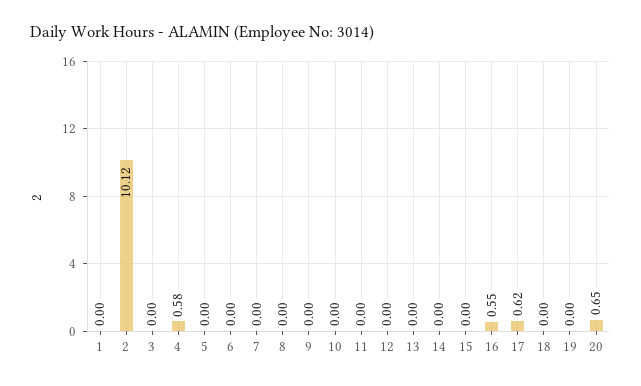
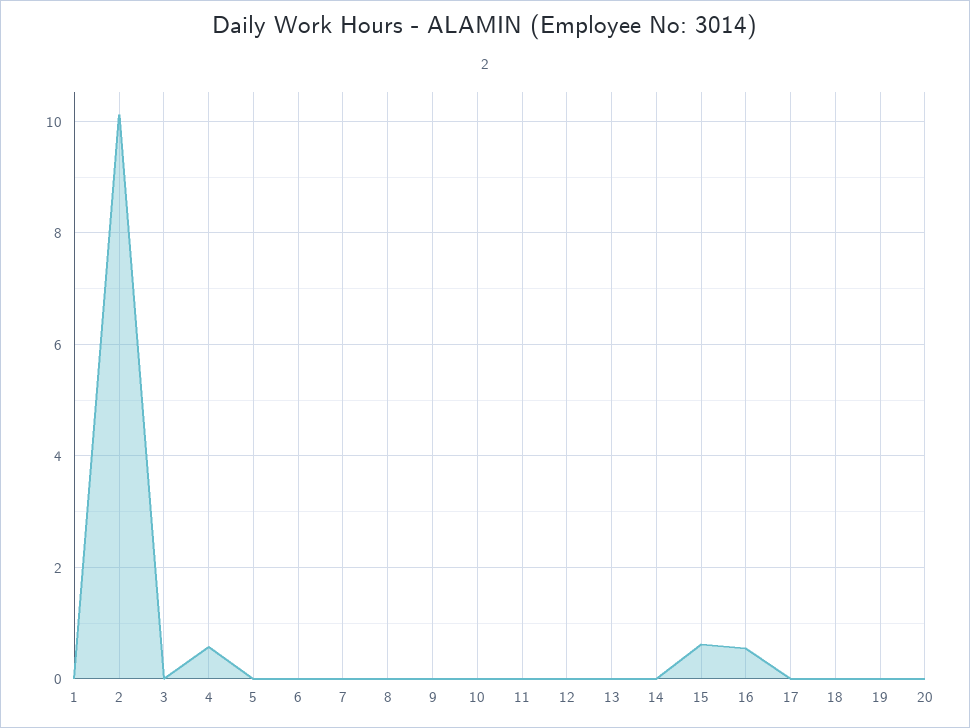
15: 0 -> 0.6
17: 0.62 -> 0
20: 0.65 -> 0

